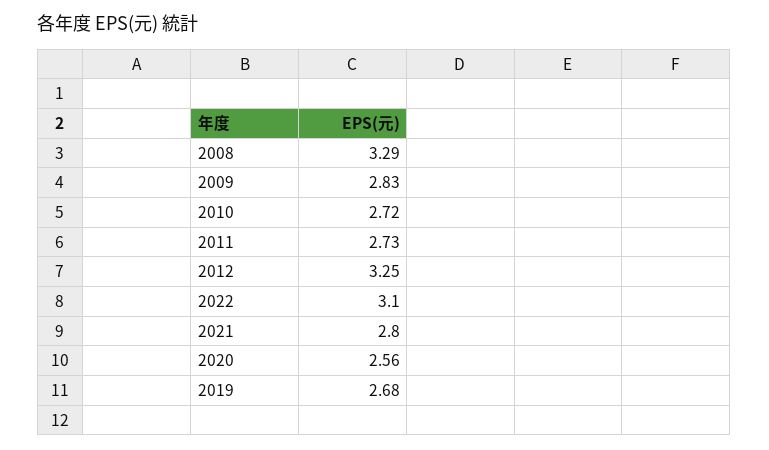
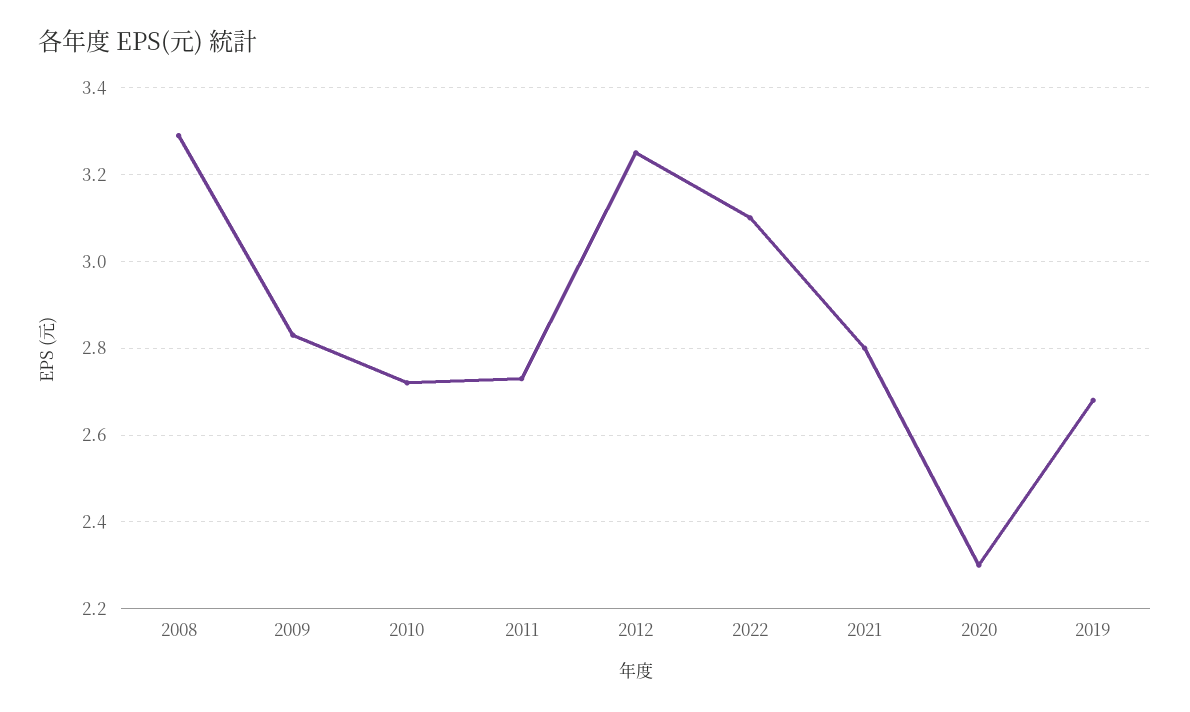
2020: 2.56 -> 2.3

